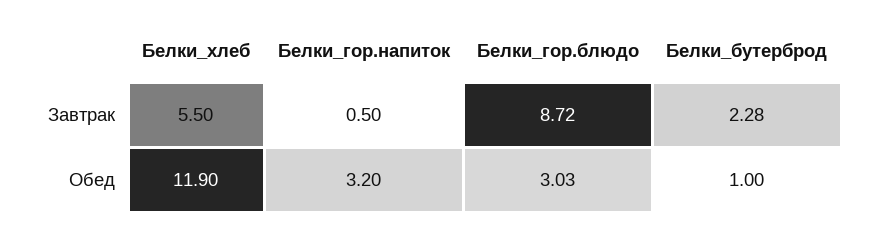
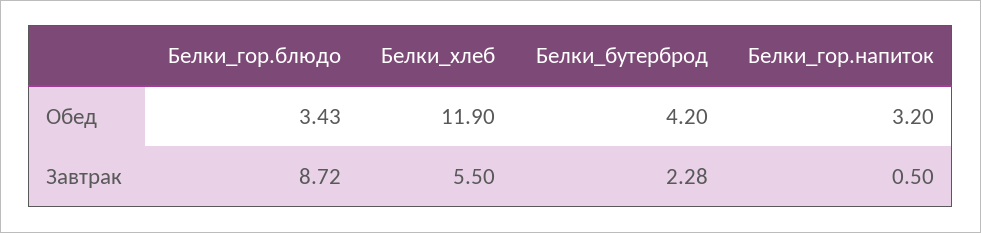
Белки_гор.блюдо, Обед: 3.03 -> 3.43
Белки_бутерброд, Обед: 1 -> 4.2

